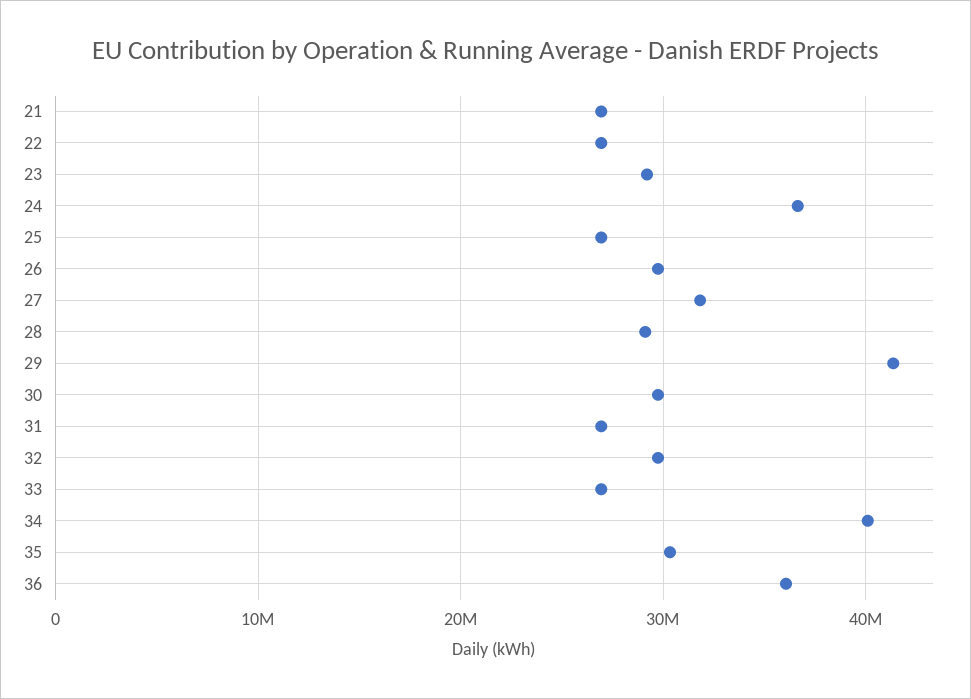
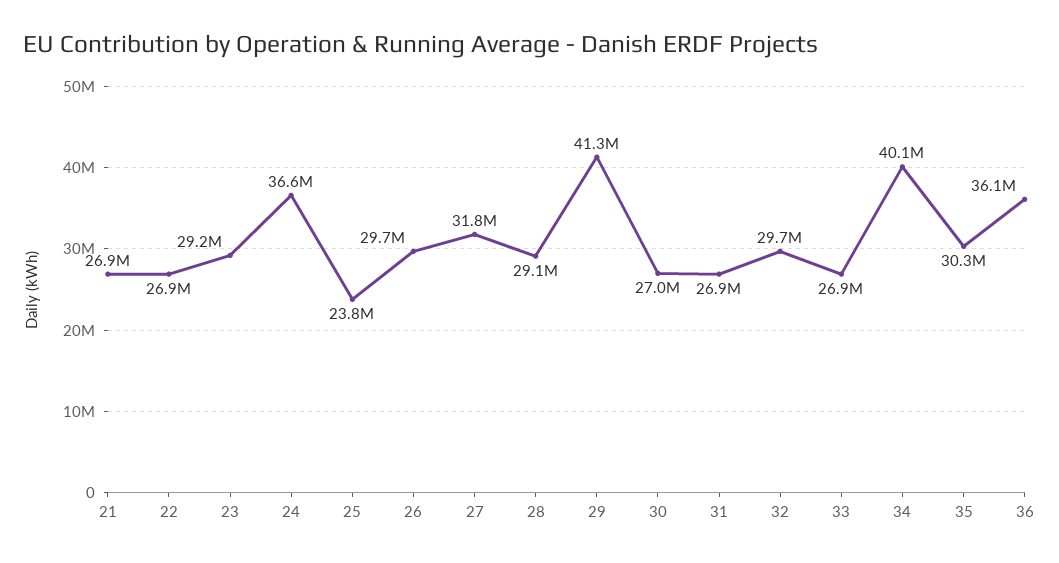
25: 27000000 -> 23800000
30: 30000000 -> 27000000

